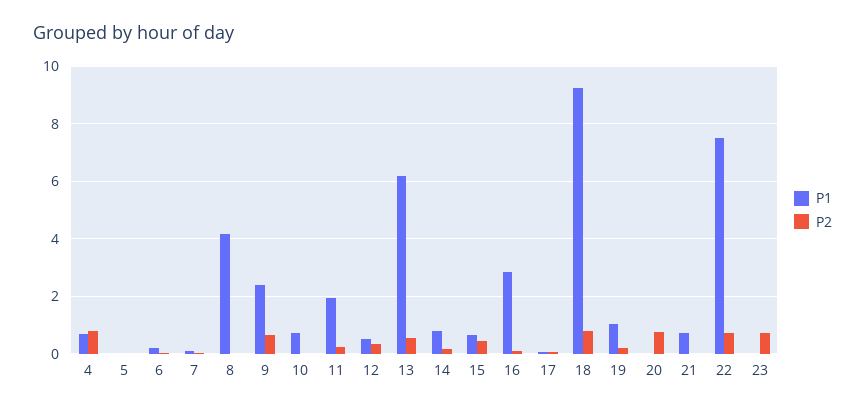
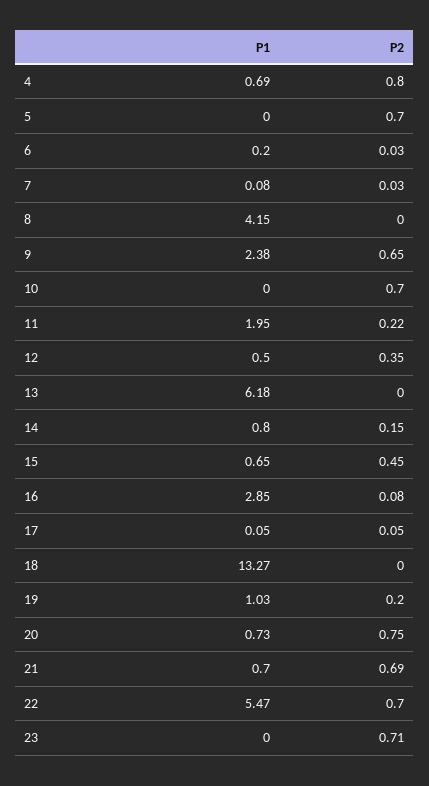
P2, 5: 0 -> 0.7
P1, 10: 0.75 -> 0
P2, 10: 0 -> 0.7
P2, 13: 0.5 -> 0
P1, 18: 9.25 -> 13.27
P2, 18: 0.75 -> 0
P1, 20: 0 -> 0.73
P2, 21: 0 -> 0.69
P1, 22: 7.5 -> 5.47

